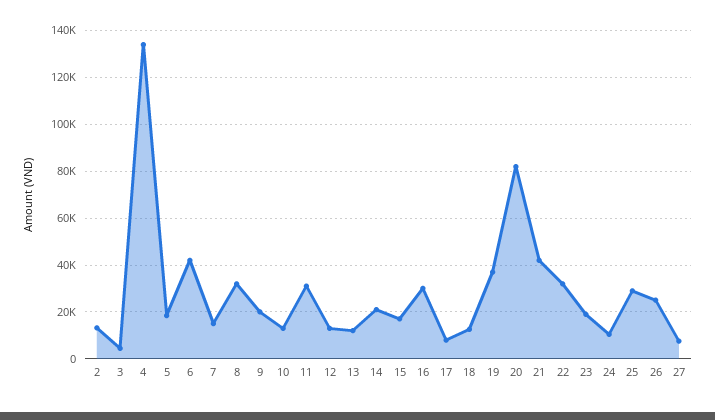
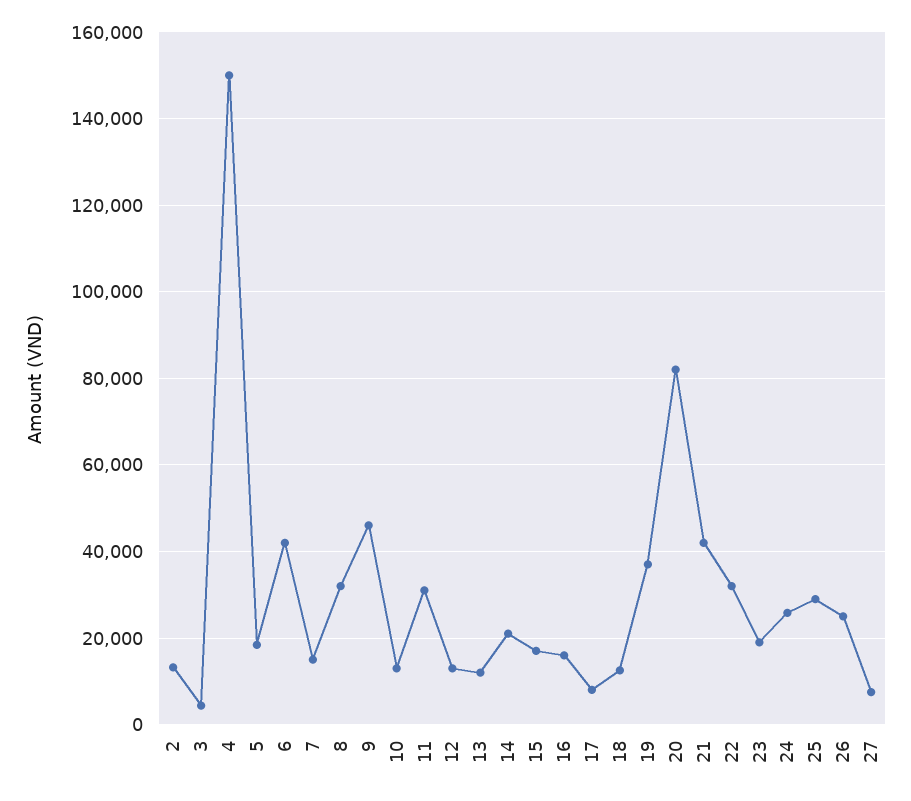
4: 135000 -> 150000
9: 20000 -> 46000
16: 30000 -> 16000
24: 10000 -> 26000

